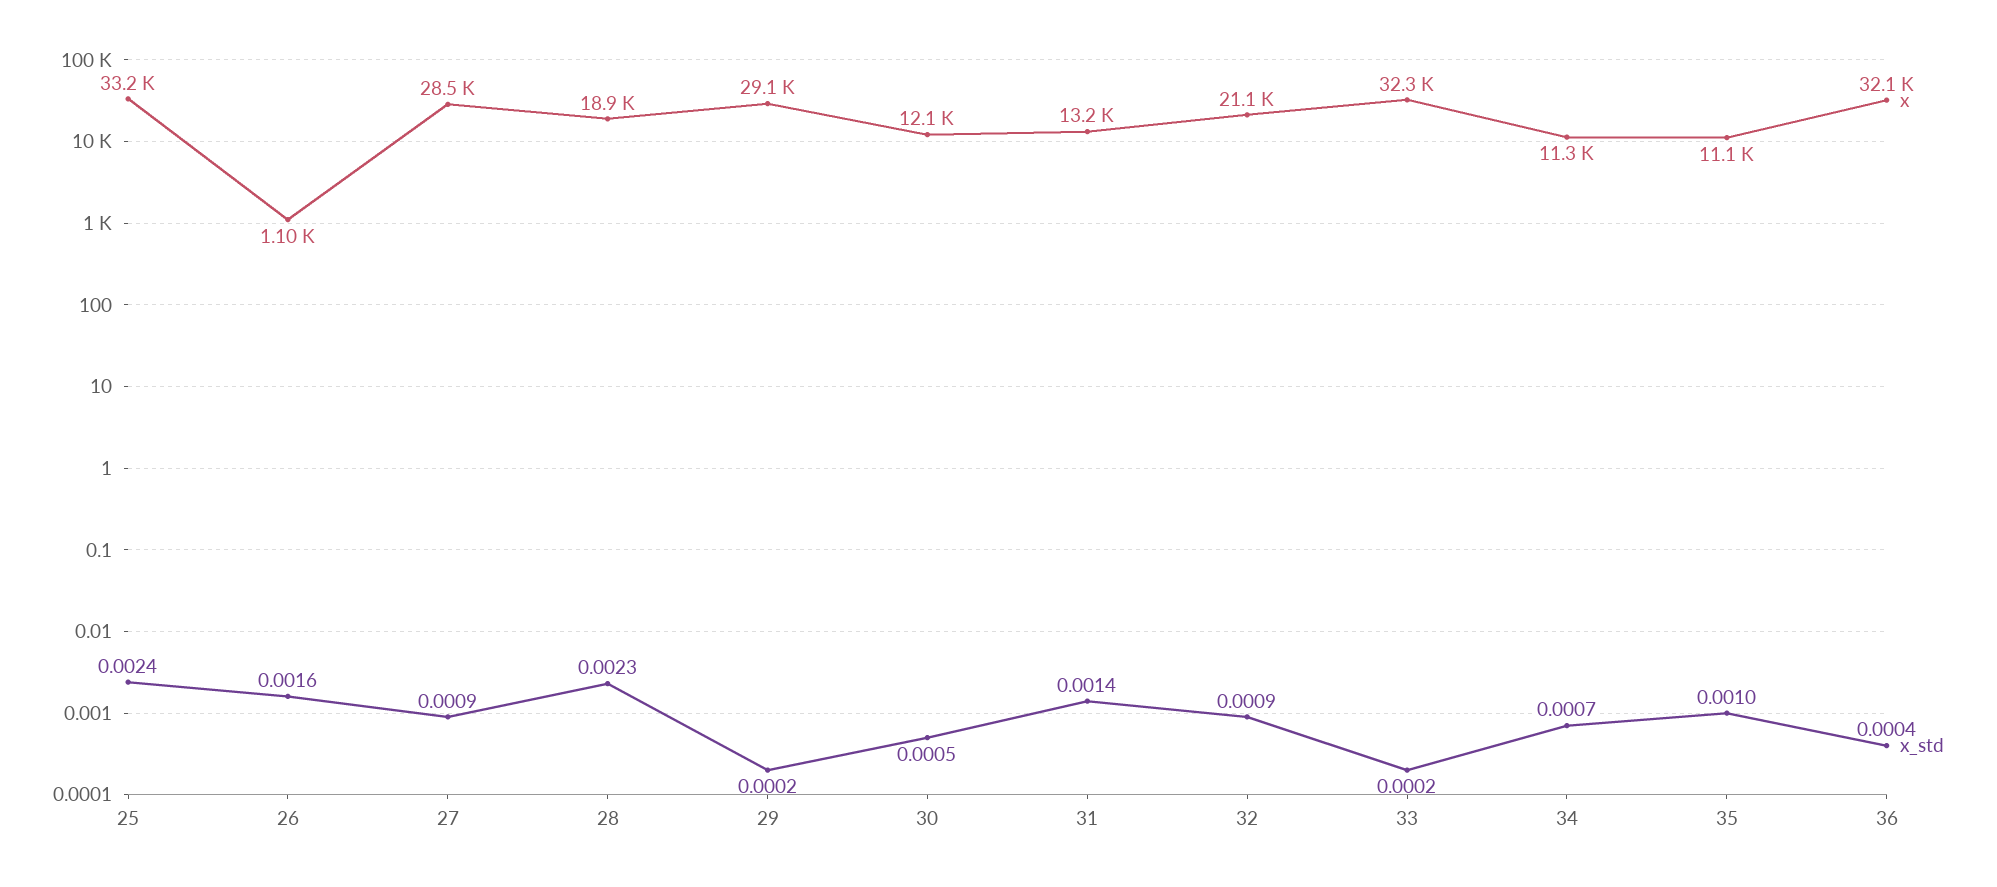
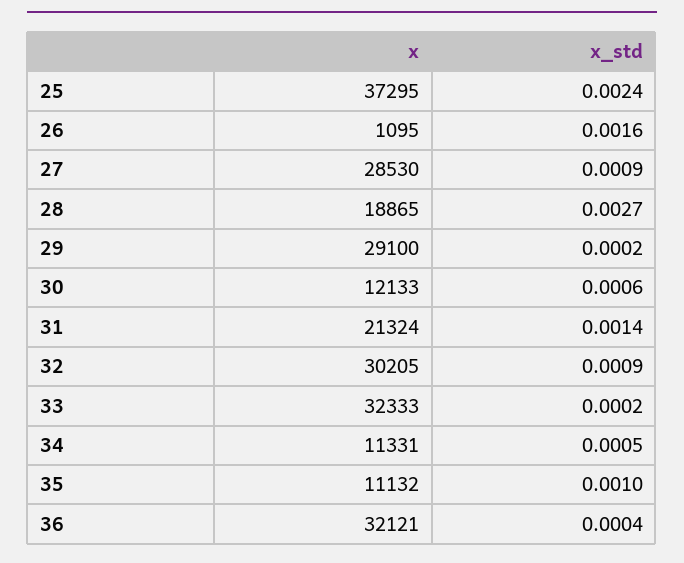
x, 25: 33200 -> 37295
x_std, 28: 0.0023 -> 0.0027
x_std, 30: 0.0005 -> 0.0006
x, 31: 13200 -> 21324
x, 32: 21100 -> 30205
x_std, 34: 0.0007 -> 0.0005

